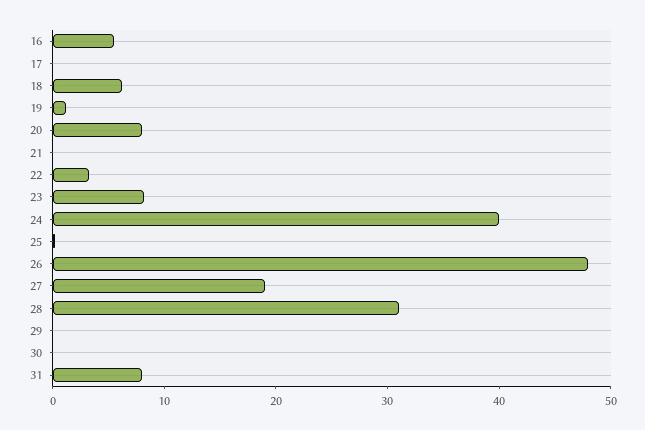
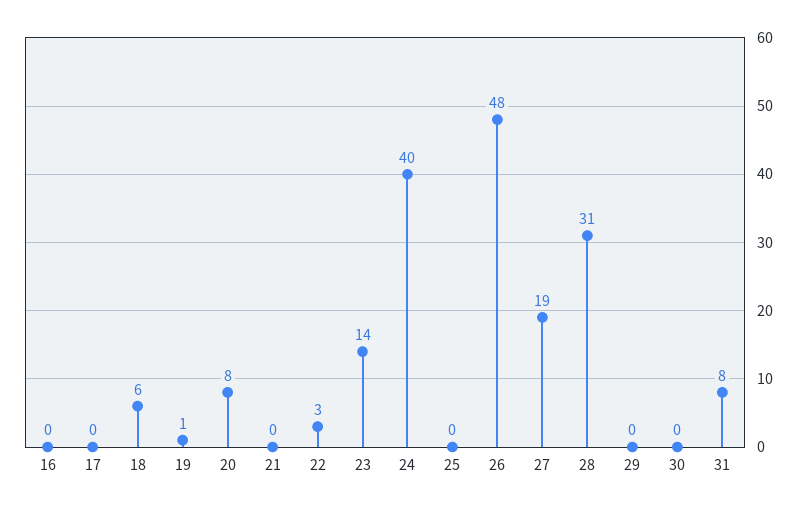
16: 6 -> 0
23: 8 -> 14

